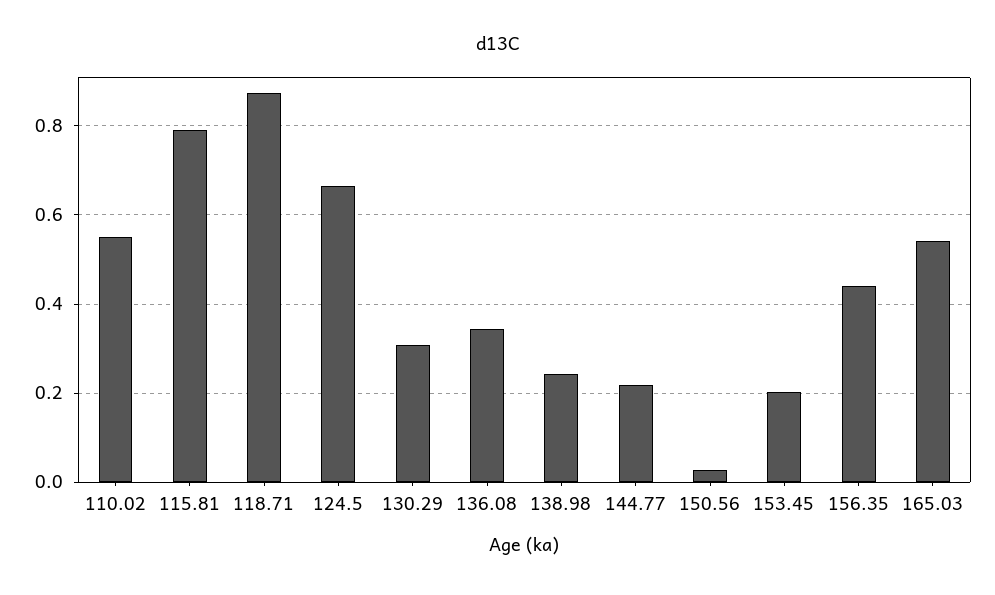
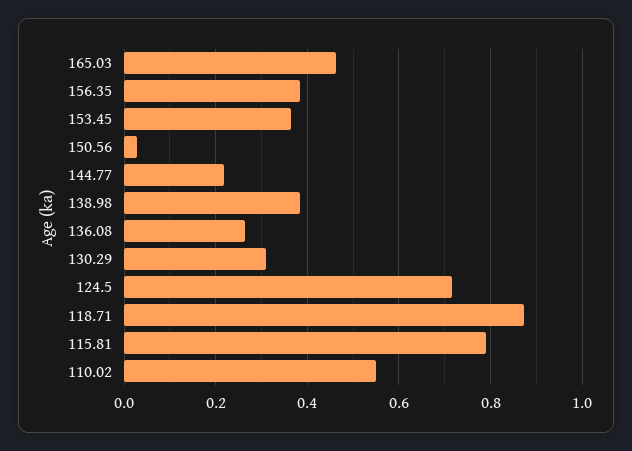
124.5: 0.66 -> 0.72
136.08: 0.34 -> 0.26
138.98: 0.24 -> 0.38
153.45: 0.2 -> 0.36
156.35: 0.44 -> 0.38
165.03: 0.54 -> 0.46

